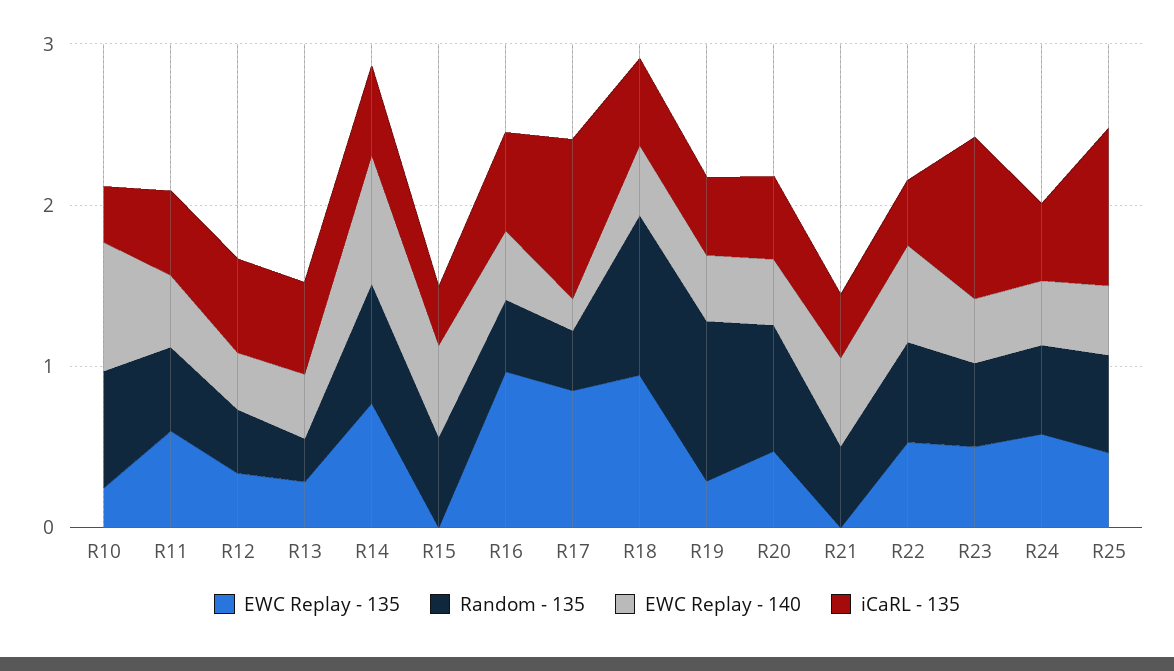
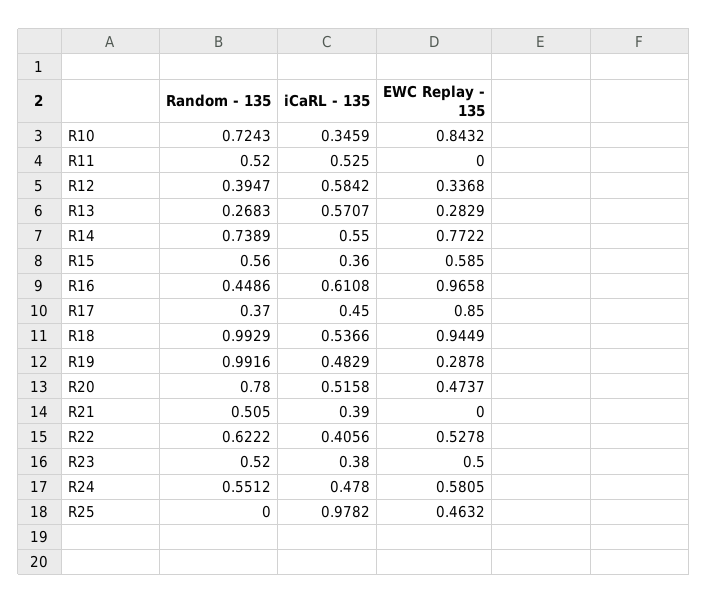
EWC Replay - 135, R10: 0.2 -> 0.8432
EWC Replay - 140, R10: 0.8 -> none
EWC Replay - 135, R11: 0.6 -> 0
EWC Replay - 140, R11: 0.4 -> none
EWC Replay - 140, R12: 0.4 -> none
EWC Replay - 140, R13: 0.4 -> none
EWC Replay - 140, R14: 0.8 -> none
EWC Replay - 135, R15: 0 -> 0.585
EWC Replay - 140, R15: 0.6 -> none
EWC Replay - 140, R16: 0.4 -> none
EWC Replay - 140, R17: 0.2 -> none
iCaRL - 135, R17: 1 -> 0.45
EWC Replay - 140, R18: 0.4 -> none
EWC Replay - 140, R19: 0.4 -> none
EWC Replay - 140, R20: 0.4 -> none
EWC Replay - 140, R21: 0.6 -> none
EWC Replay - 140, R22: 0.6 -> none
EWC Replay - 140, R23: 0.4 -> none
iCaRL - 135, R23: 1 -> 0.38
EWC Replay - 140, R24: 0.4 -> none
Random - 135, R25: 0.6 -> 0
EWC Replay - 140, R25: 0.4 -> none

